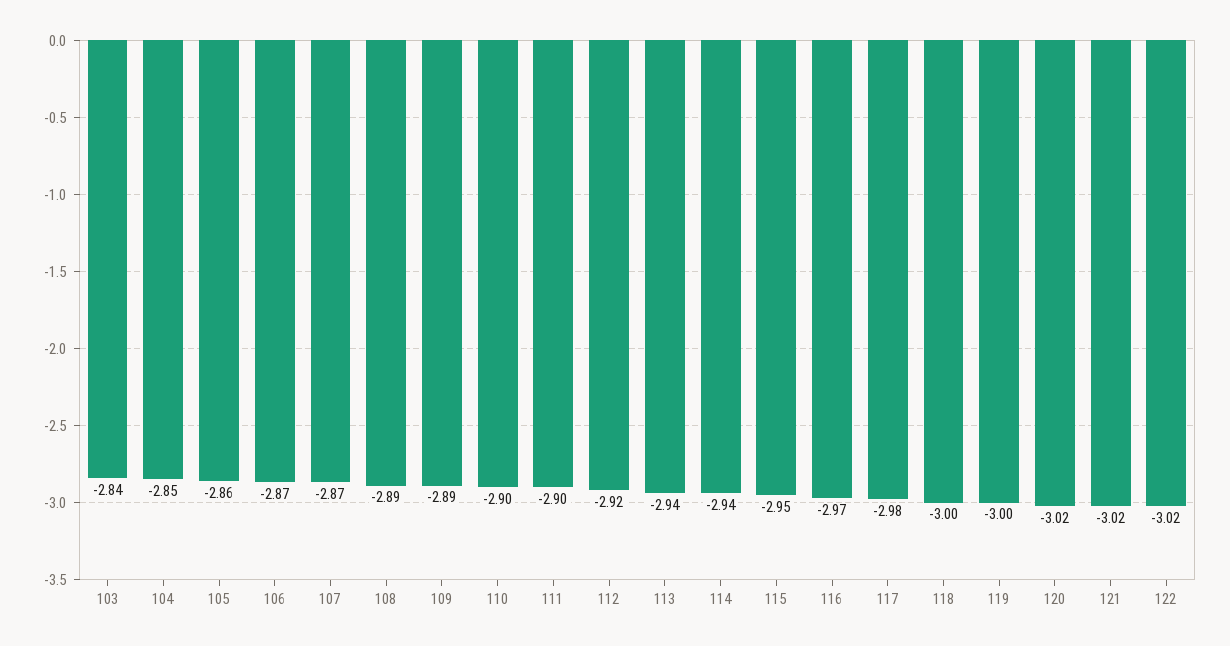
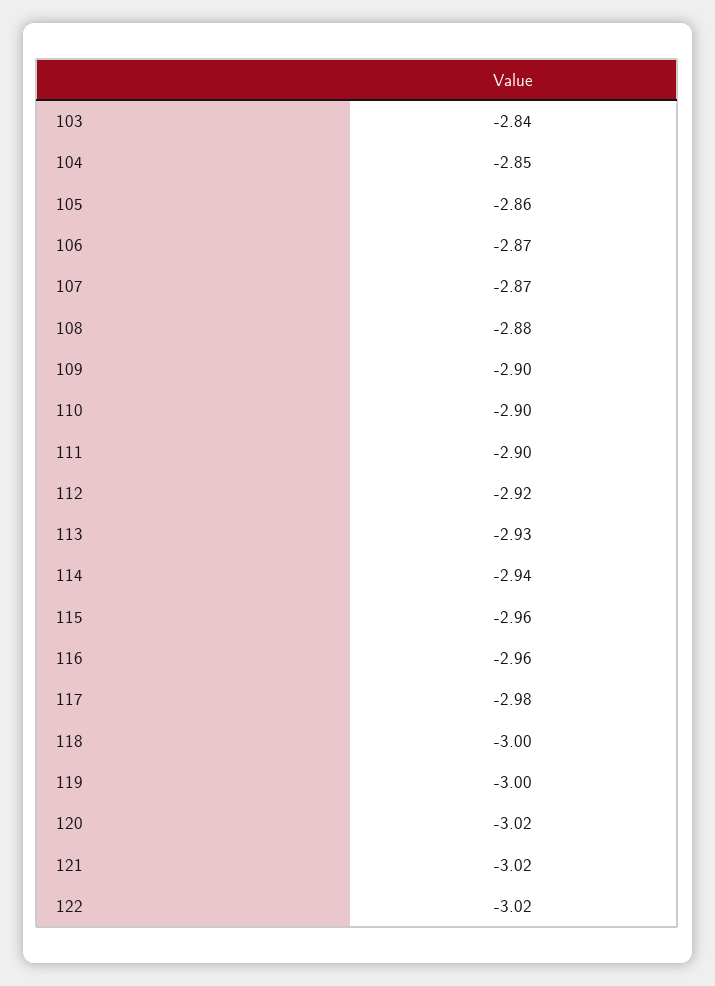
108: -2.89 -> -2.88
109: -2.89 -> -2.9
113: -2.94 -> -2.93
115: -2.95 -> -2.96
116: -2.97 -> -2.96

